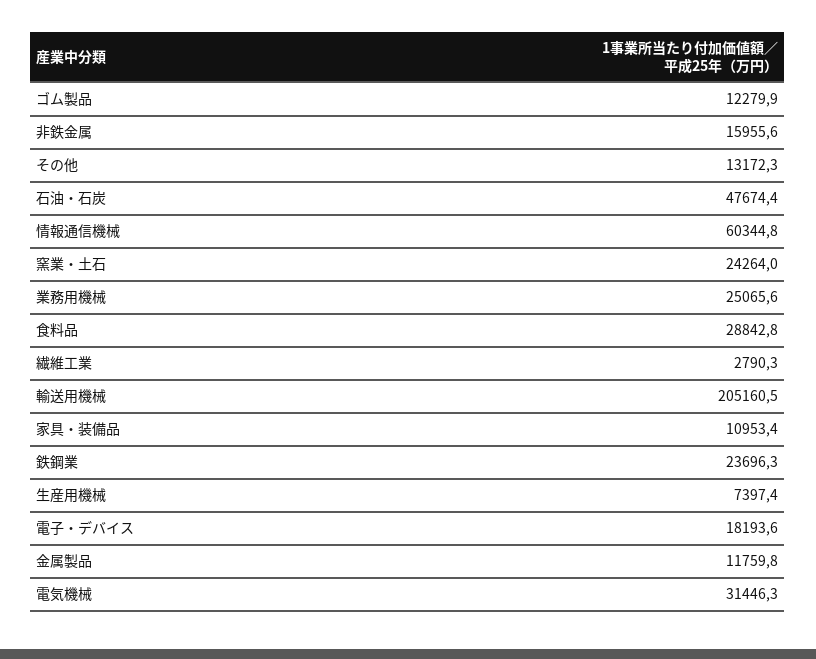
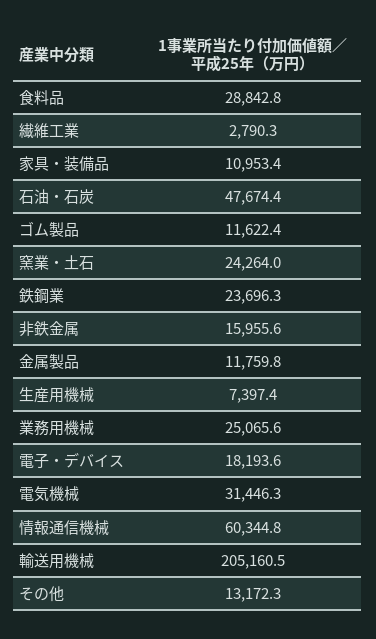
ゴム製品: 12279.9 -> 11622.4

